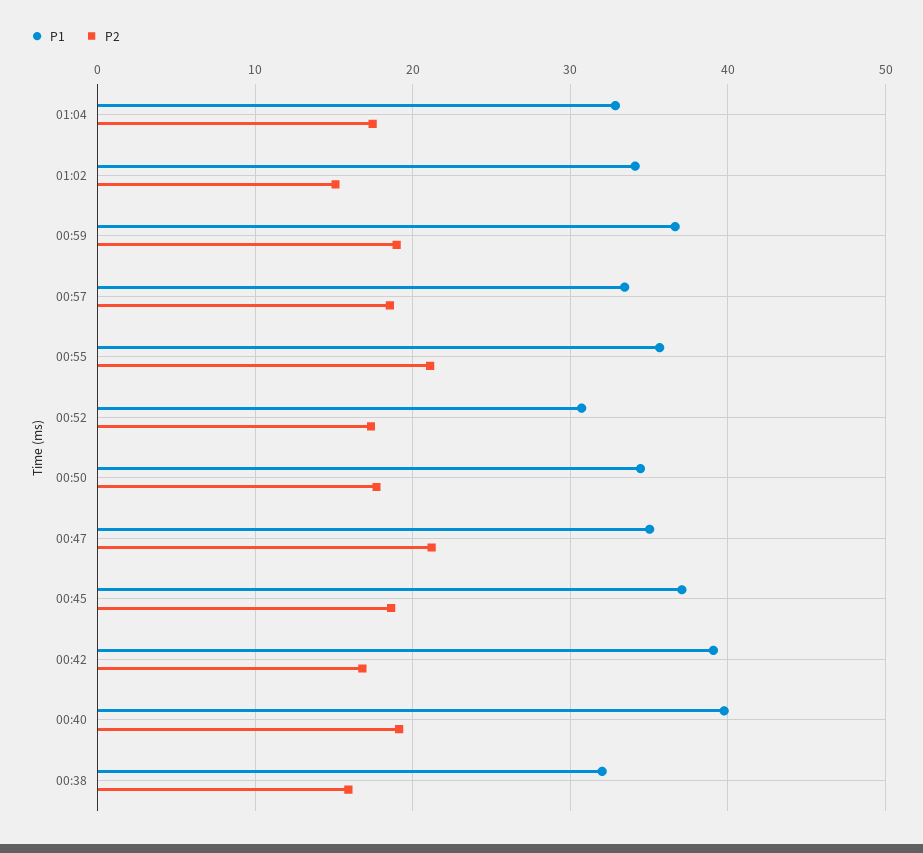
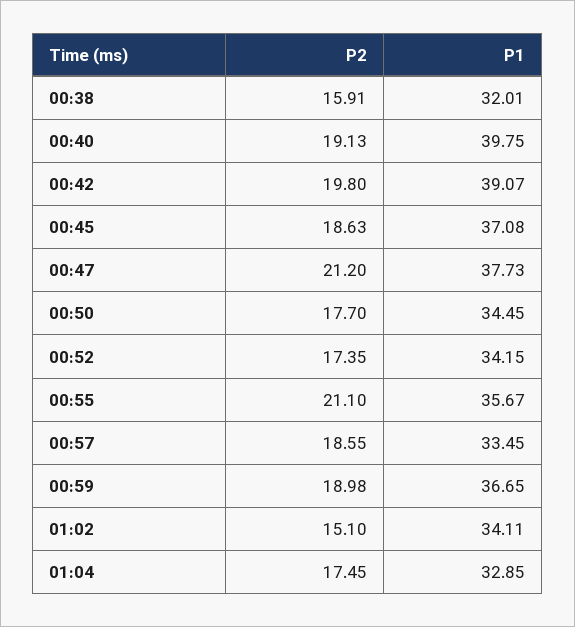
P1, 00:52: 31 -> 34.15
P1, 00:47: 35 -> 37.73
P2, 00:42: 17 -> 19.8

